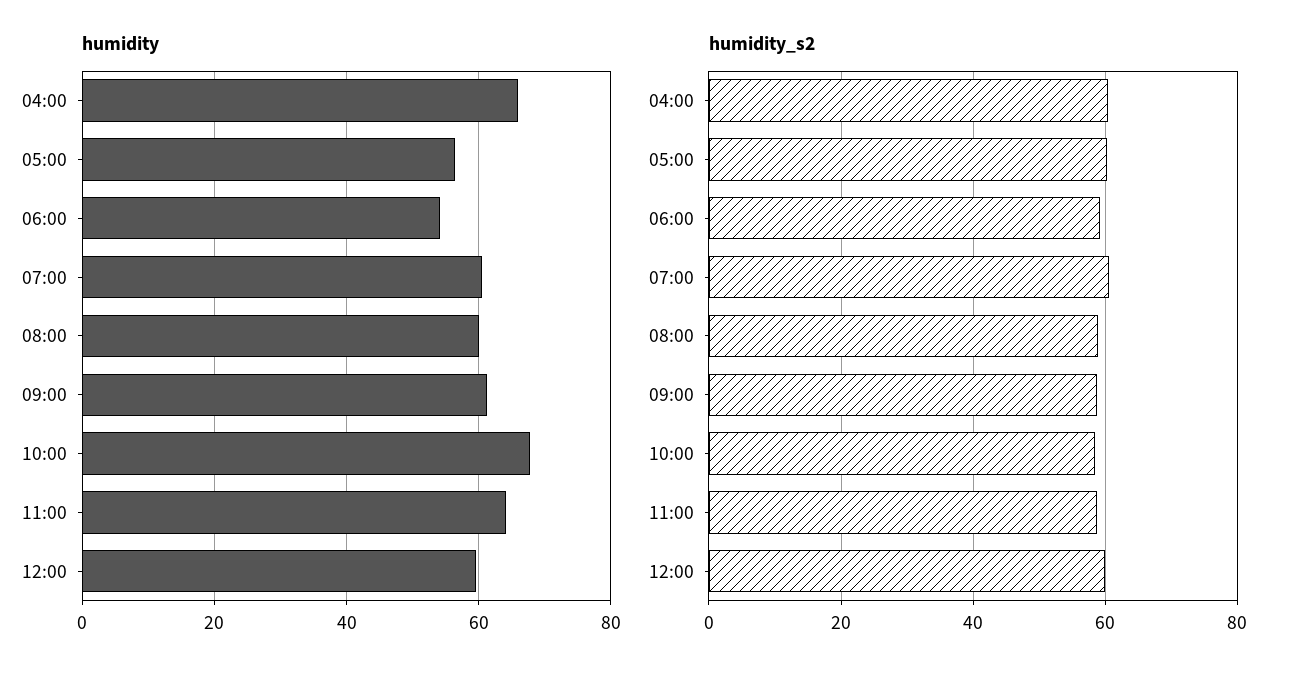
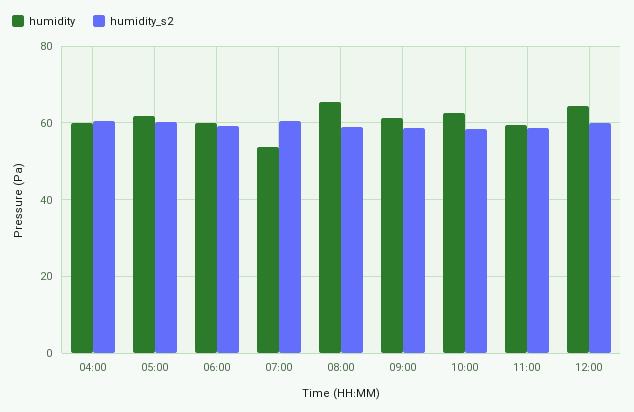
humidity, 04:00: 66 -> 60
humidity, 05:00: 56 -> 62
humidity, 06:00: 54 -> 60
humidity, 07:00: 60 -> 54
humidity, 08:00: 60 -> 66
humidity, 10:00: 68 -> 62
humidity, 11:00: 64 -> 60
humidity, 12:00: 60 -> 64

